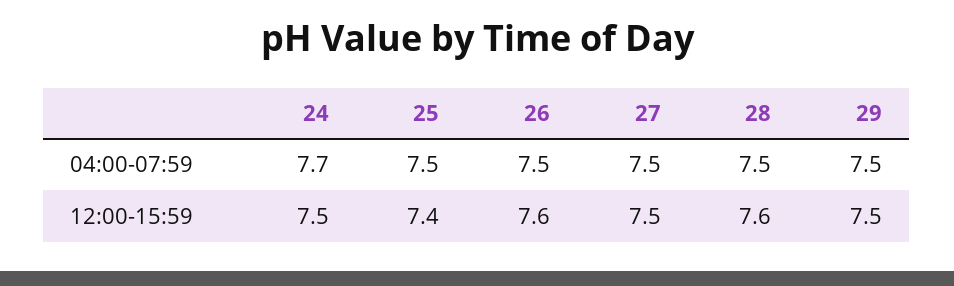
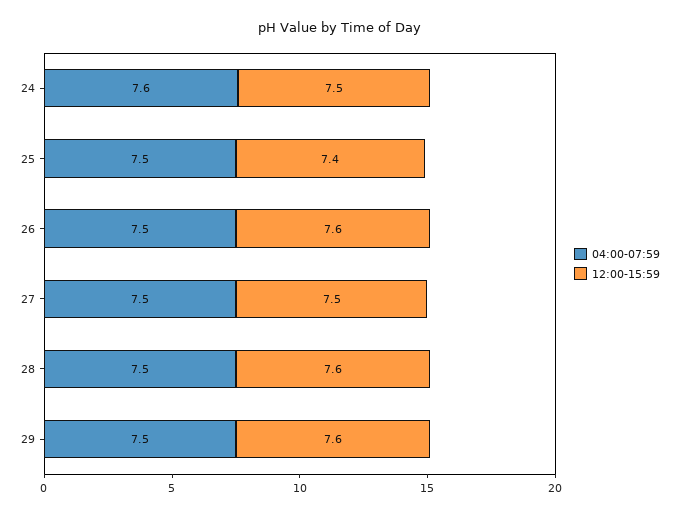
04:00-07:59, 24: 7.7 -> 7.6
12:00-15:59, 29: 7.5 -> 7.6

